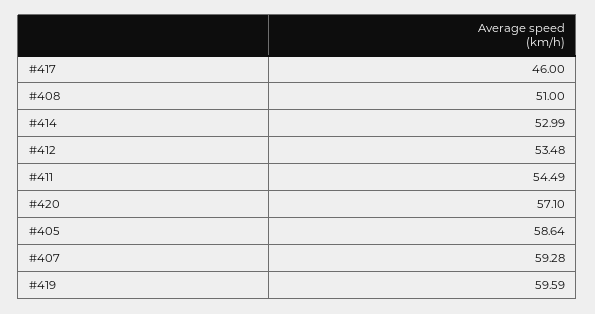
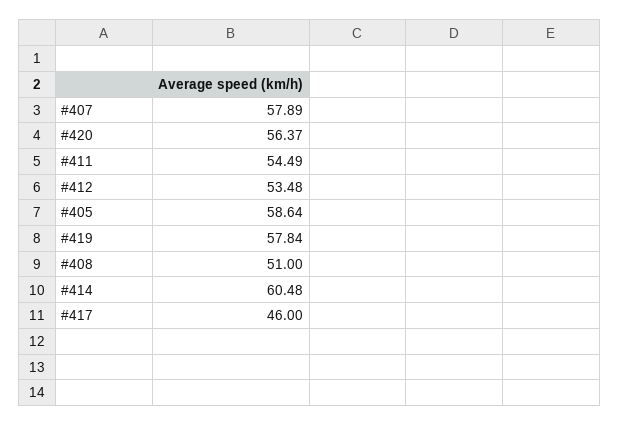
#414: 52.99 -> 60.48
#420: 57.1 -> 56.37
#407: 59.28 -> 57.89
#419: 59.59 -> 57.84

